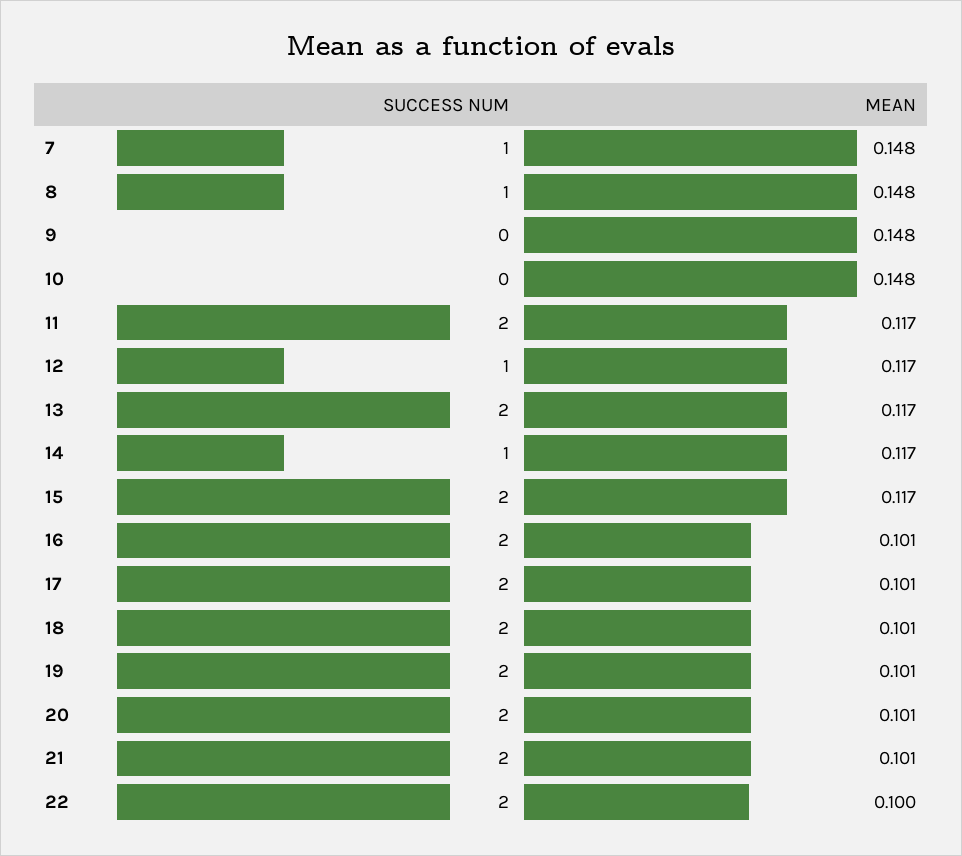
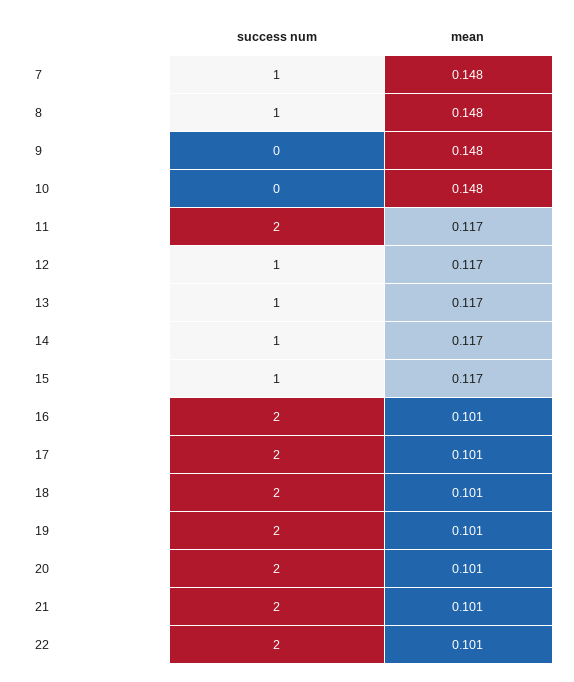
SUCCESS NUM, 13: 2 -> 1
SUCCESS NUM, 15: 2 -> 1
MEAN, 22: 0.1 -> 0.101

